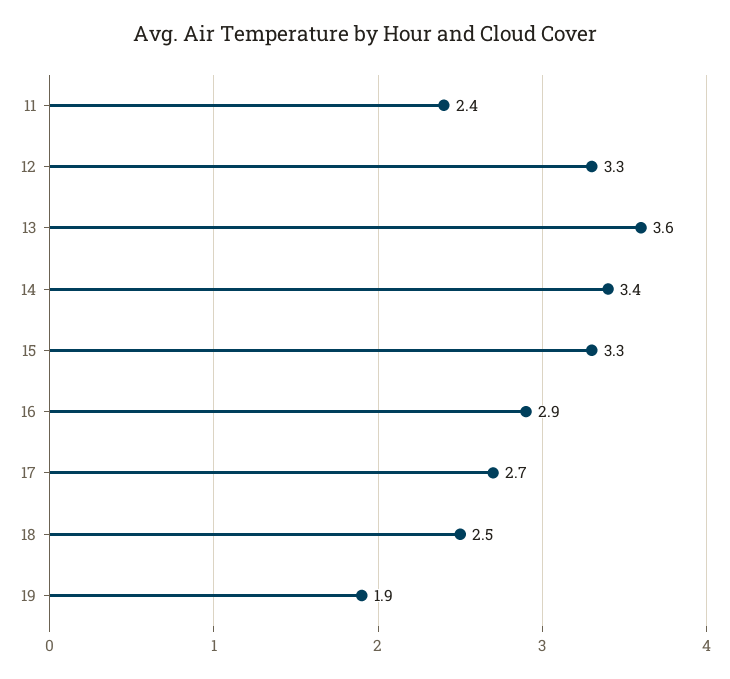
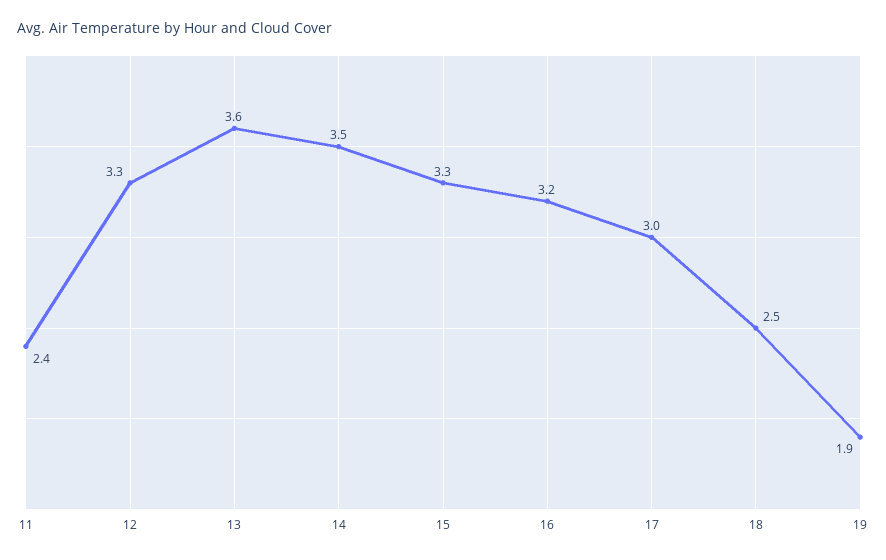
14: 3.4 -> 3.5
16: 2.9 -> 3.2
17: 2.7 -> 3

